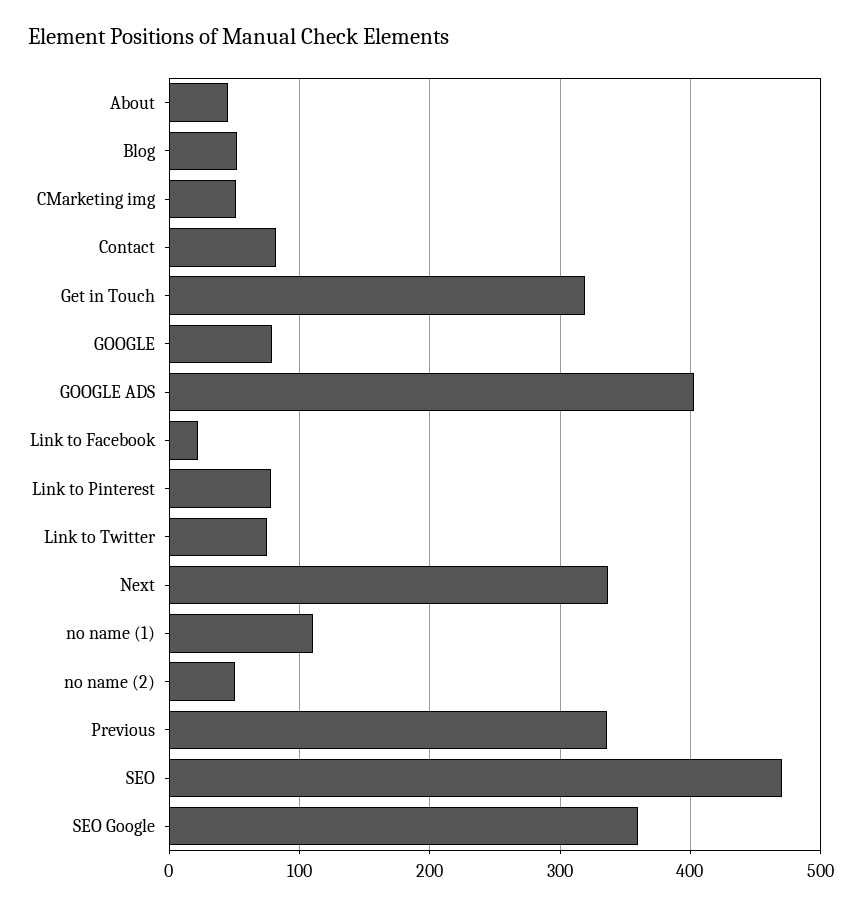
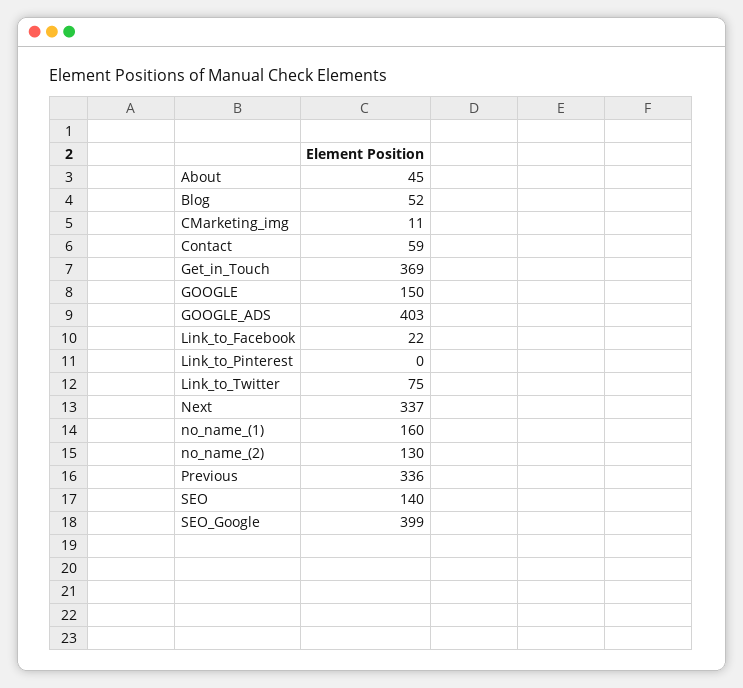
CMarketing img: 50 -> 11
Contact: 80 -> 59
Get in Touch: 320 -> 369
GOOGLE: 80 -> 150
Link to Pinterest: 80 -> 0
no name (1): 110 -> 160
no name (2): 50 -> 130
SEO: 470 -> 140
SEO Google: 360 -> 399

